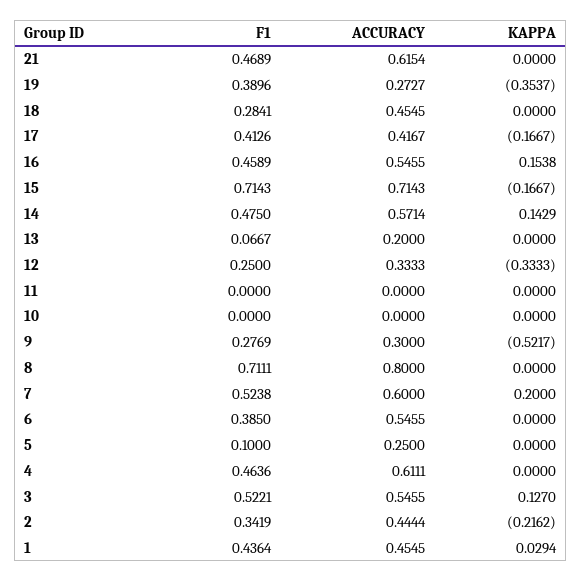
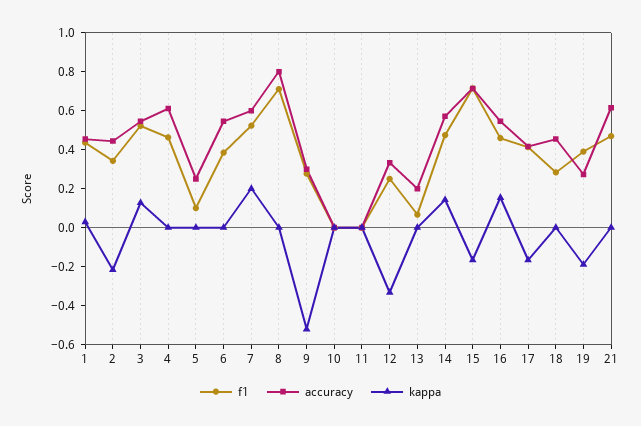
KAPPA, 19: -0.3537 -> -0.2

